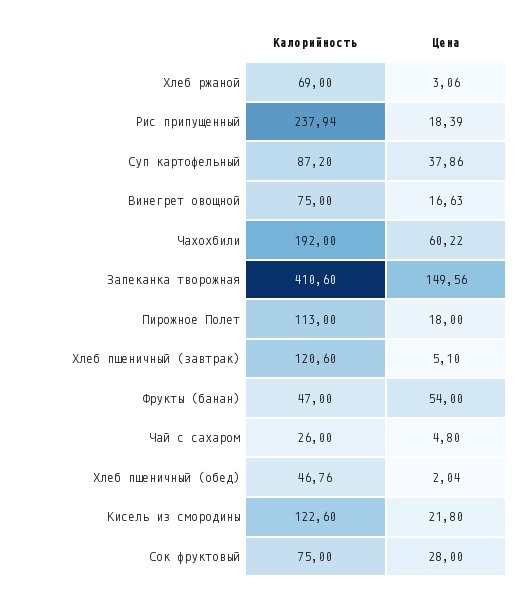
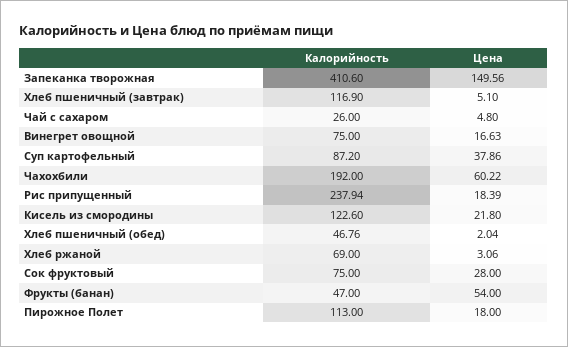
Калорийность, Хлеб пшеничный (завтрак): 120.6 -> 116.9

